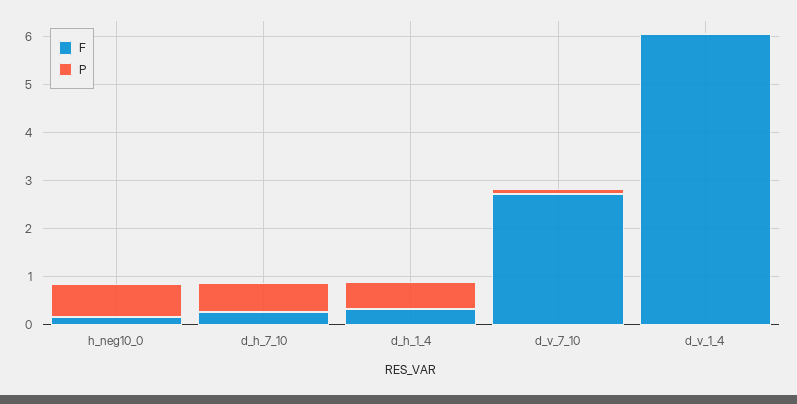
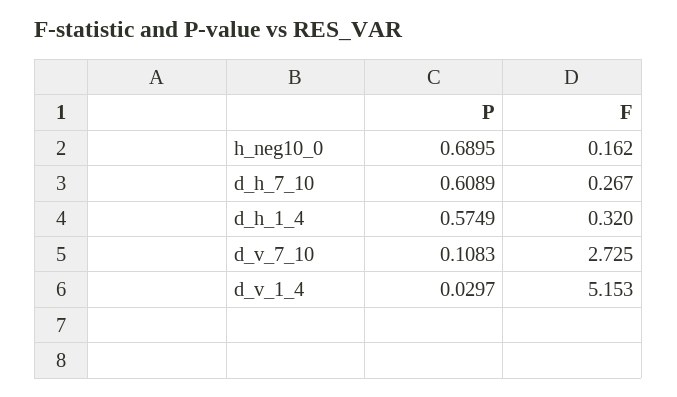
F, d_v_1_4: 6 -> 5.153

